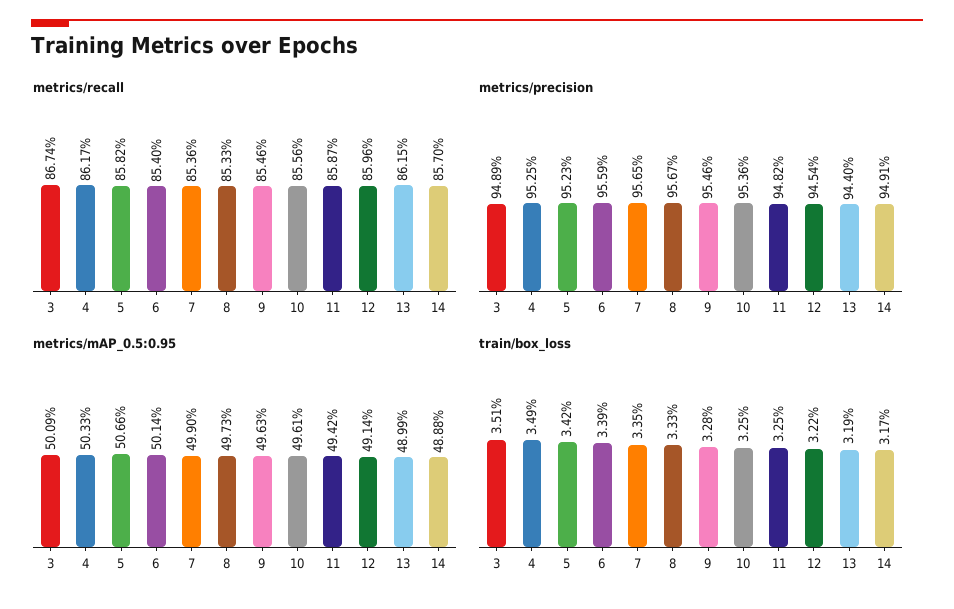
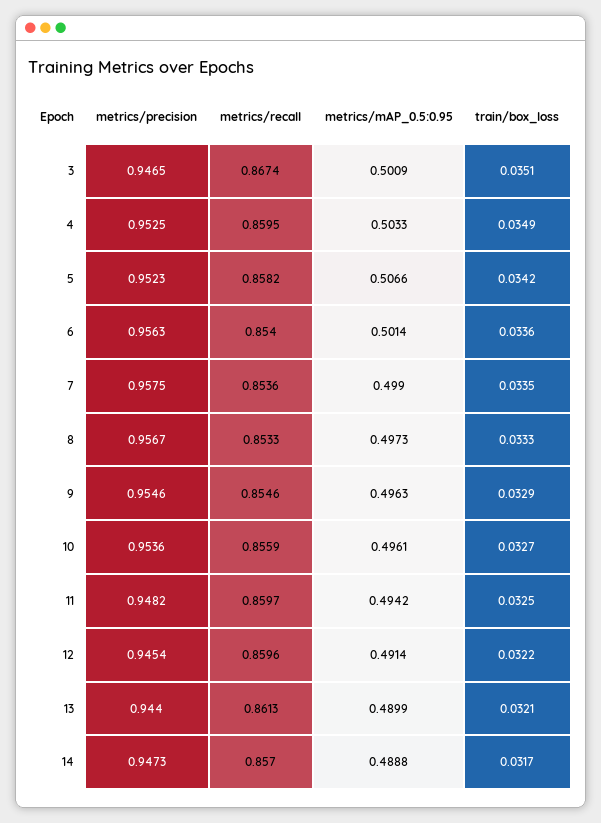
metrics/recall, 4: 0.8617 -> 0.8595
metrics/recall, 10: 0.8556 -> 0.8559
metrics/recall, 11: 0.8587 -> 0.8597
metrics/recall, 13: 0.8615 -> 0.8613
metrics/precision, 3: 0.9489 -> 0.9465
metrics/precision, 6: 0.9559 -> 0.9563
metrics/precision, 7: 0.9565 -> 0.9575
metrics/precision, 14: 0.9491 -> 0.9473
train/box_loss, 6: 0.0339 -> 0.0336
train/box_loss, 9: 0.0328 -> 0.0329
train/box_loss, 10: 0.0325 -> 0.0327
train/box_loss, 13: 0.0319 -> 0.0321

